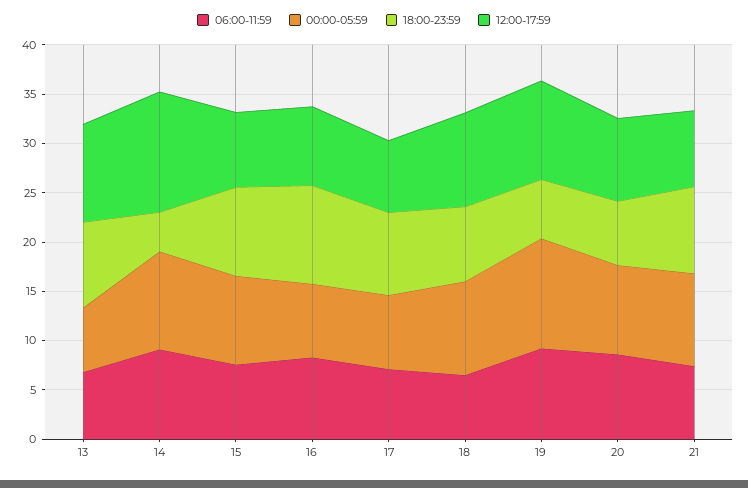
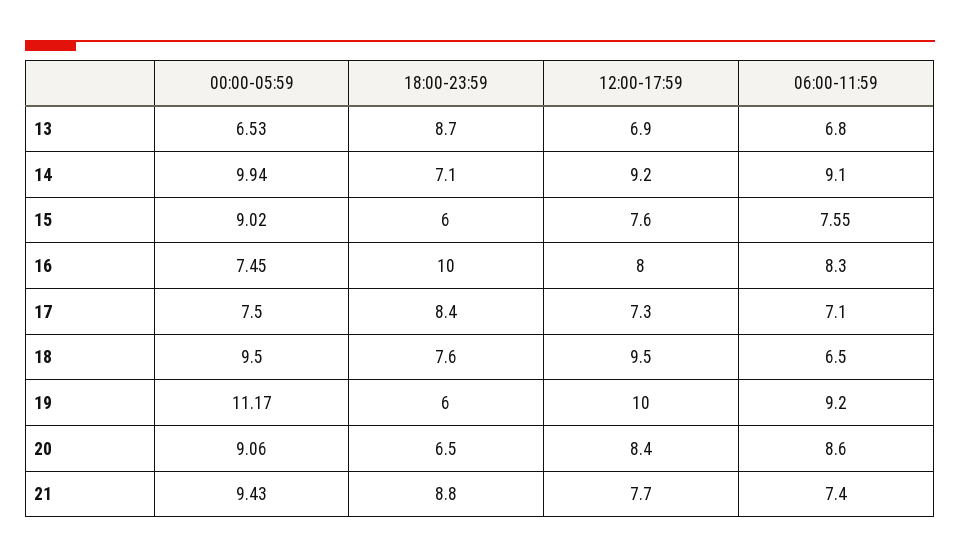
12:00-17:59, 13: 10 -> 6.9
18:00-23:59, 14: 4 -> 7.1
12:00-17:59, 14: 12 -> 9.2
18:00-23:59, 15: 9 -> 6

